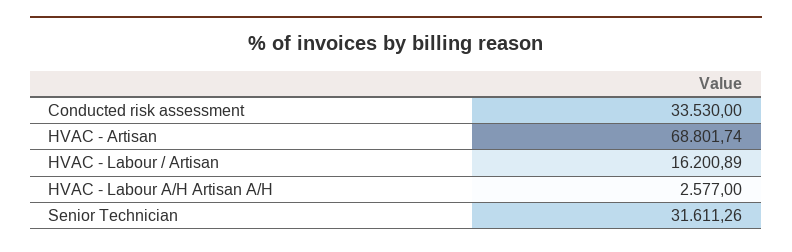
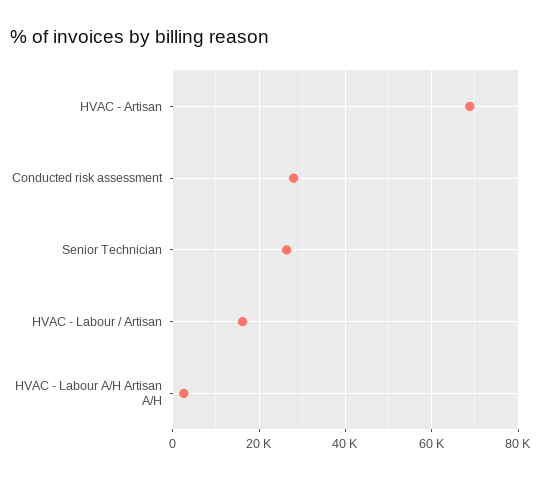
Conducted risk assessment: 33530 -> 28000
Senior Technician: 31611.26 -> 26000

